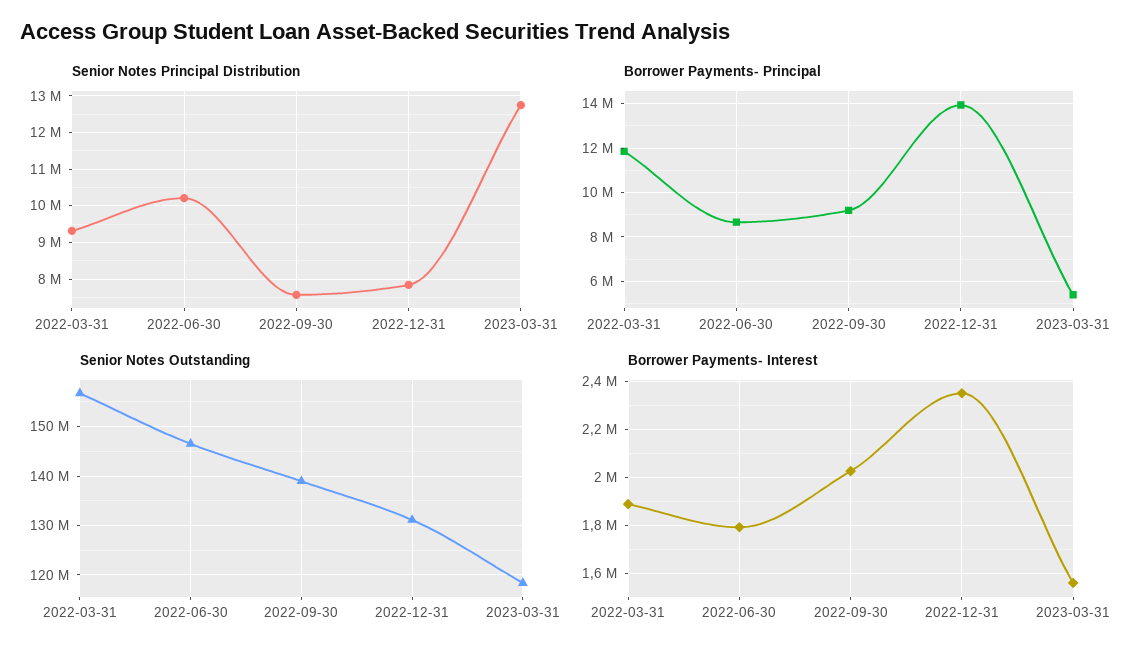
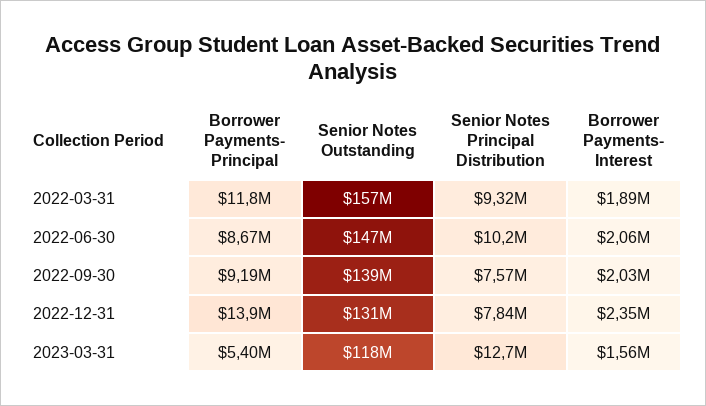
Borrower Payments- Interest, 2022-06-30: 1800000 -> 2060000

